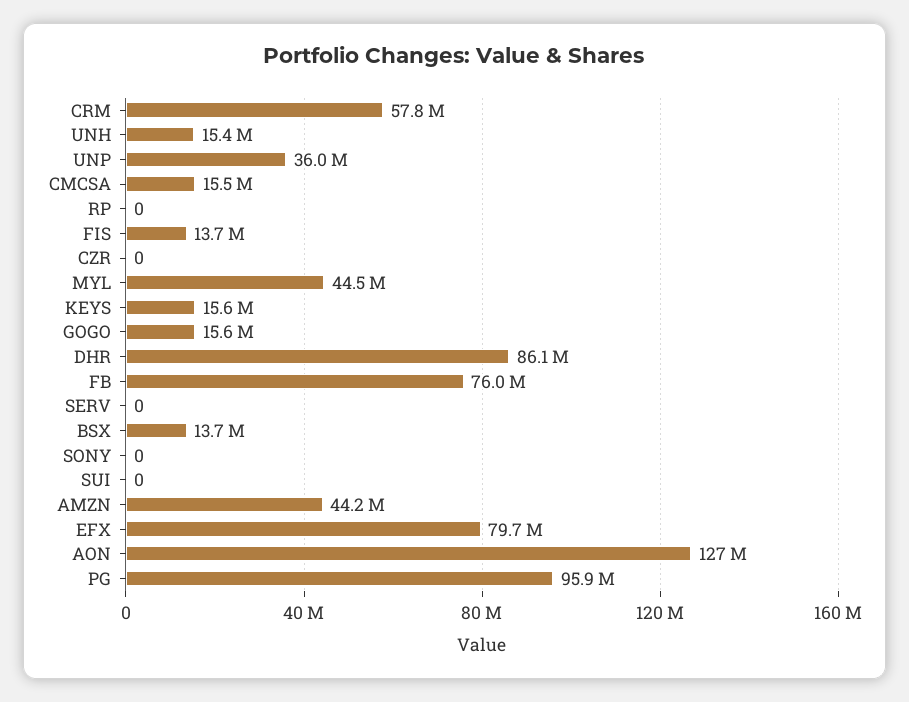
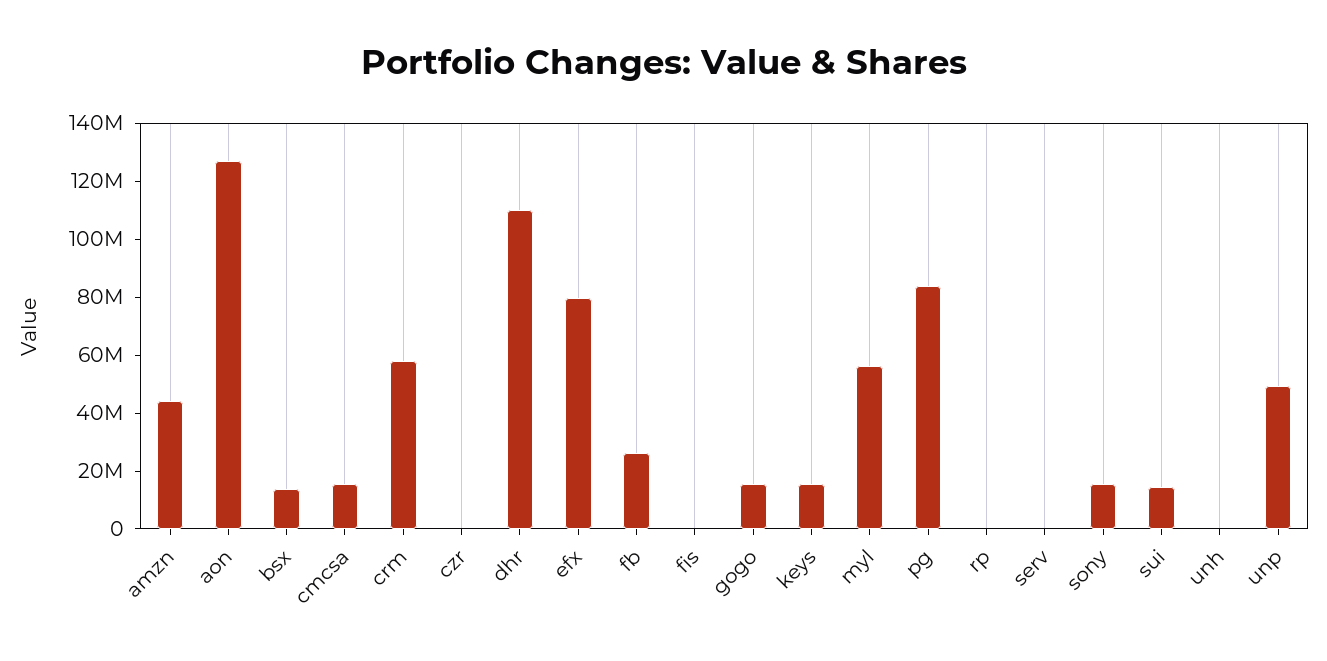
UNH: 15400000 -> 0
UNP: 36000000 -> 50000000
FIS: 13700000 -> 0
MYL: 44500000 -> 55000000
DHR: 86100000 -> 110000000
FB: 76000000 -> 25000000
SONY: 0 -> 15000000
SUI: 0 -> 15000000
PG: 95900000 -> 85000000

